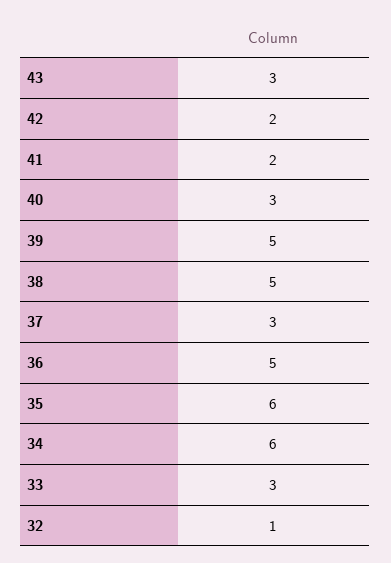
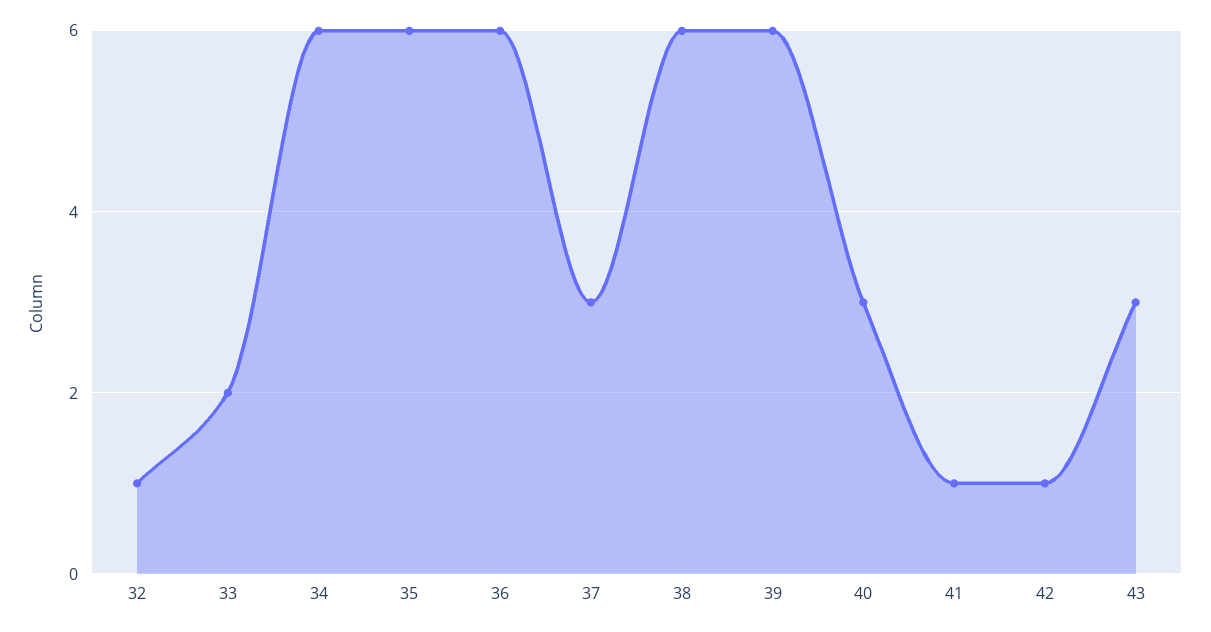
42: 2 -> 1
41: 2 -> 1
39: 5 -> 6
38: 5 -> 6
36: 5 -> 6
33: 3 -> 2

